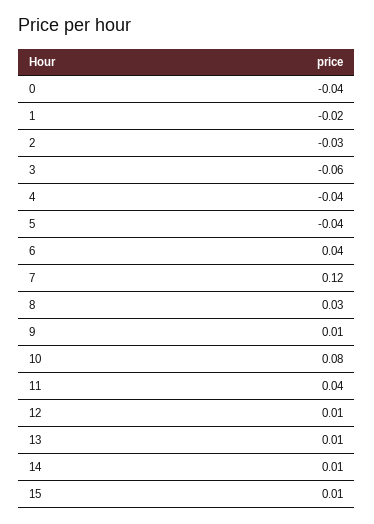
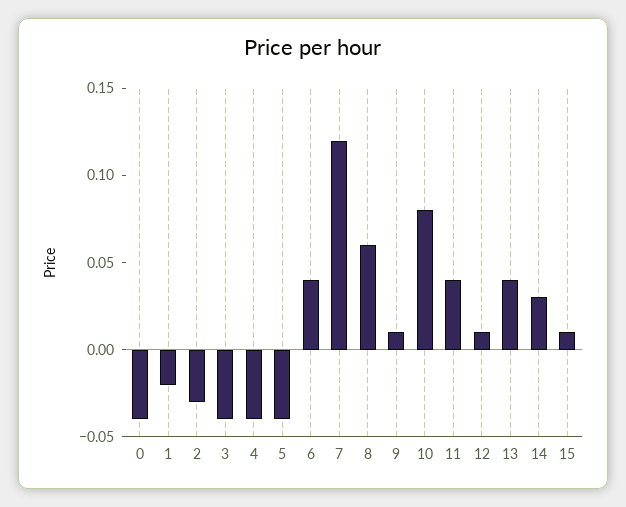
3: -0.06 -> -0.04
8: 0.03 -> 0.06
13: 0.01 -> 0.04
14: 0.01 -> 0.03

